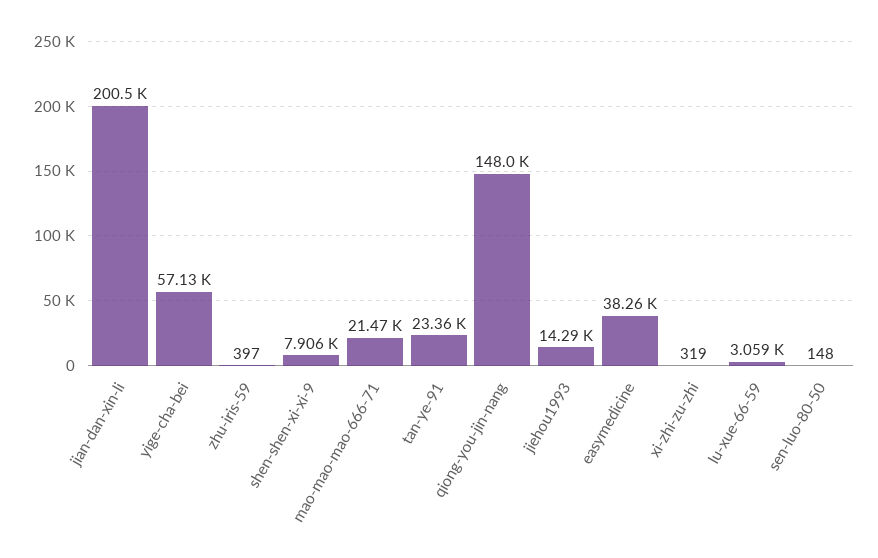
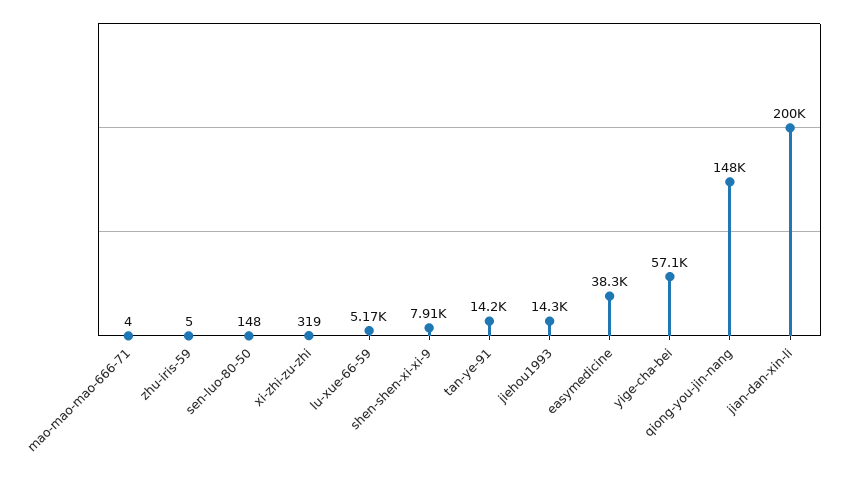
zhu-iris-59: 397 -> 5
mao-mao-mao-666-71: 21470 -> 4
tan-ye-91: 23360 -> 14200
lu-xue-66-59: 3059 -> 5170

